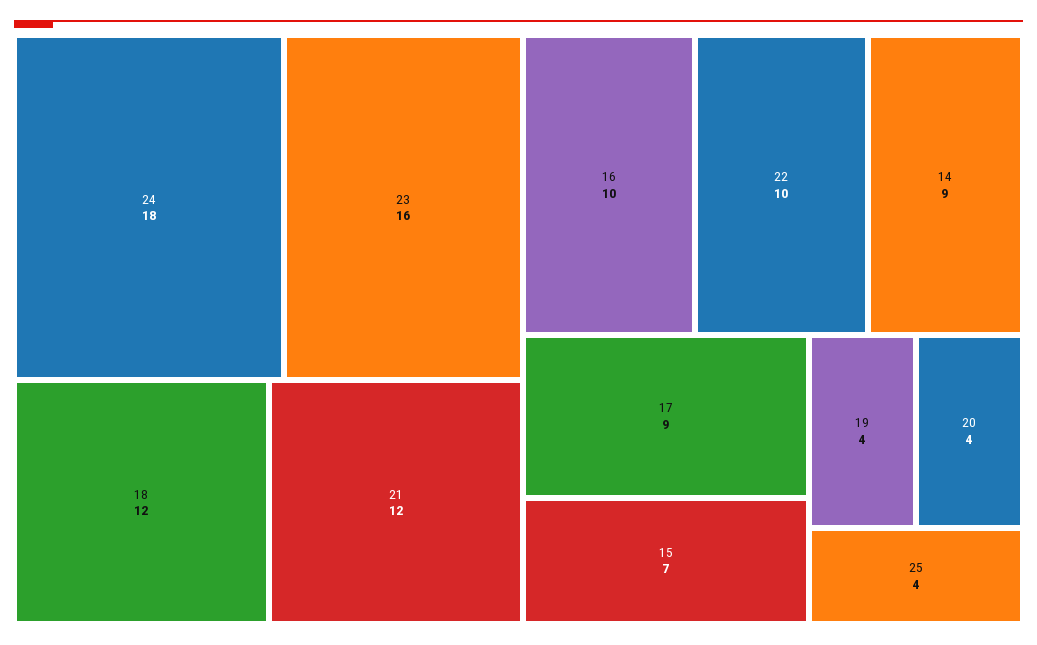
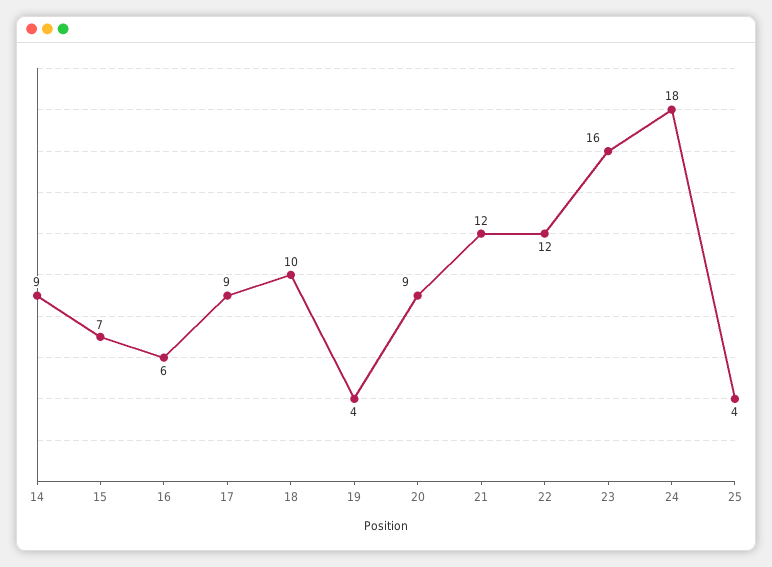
18: 12 -> 10
16: 10 -> 6
22: 10 -> 12
20: 4 -> 9

